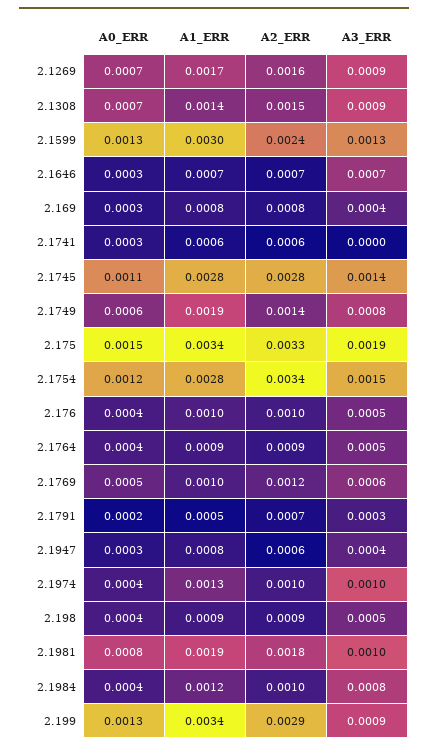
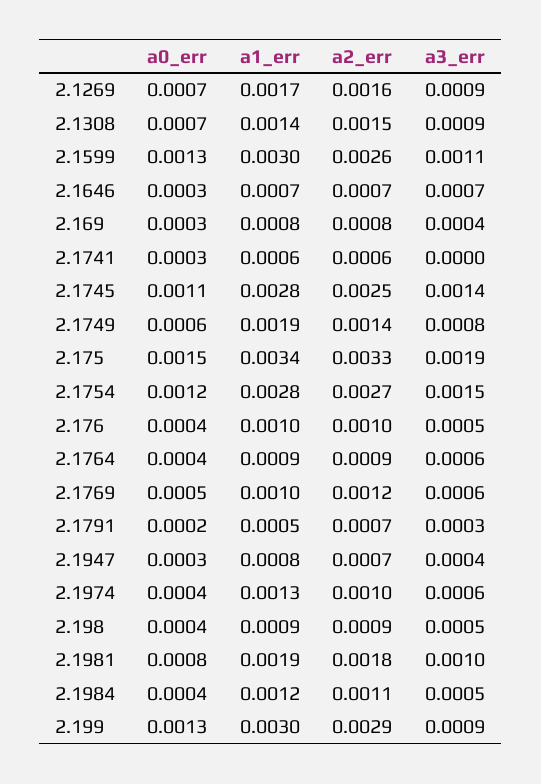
A2_ERR, 2.1599: 0.0024 -> 0.0026
A3_ERR, 2.1599: 0.0013 -> 0.0011
A2_ERR, 2.1745: 0.0028 -> 0.0025
A2_ERR, 2.1754: 0.0034 -> 0.0027
A3_ERR, 2.1764: 0.0005 -> 0.0006
A2_ERR, 2.1947: 0.0006 -> 0.0007
A3_ERR, 2.1974: 0.001 -> 0.0006
A2_ERR, 2.1984: 0.001 -> 0.0011
A3_ERR, 2.1984: 0.0008 -> 0.0005
A1_ERR, 2.199: 0.0034 -> 0.003

